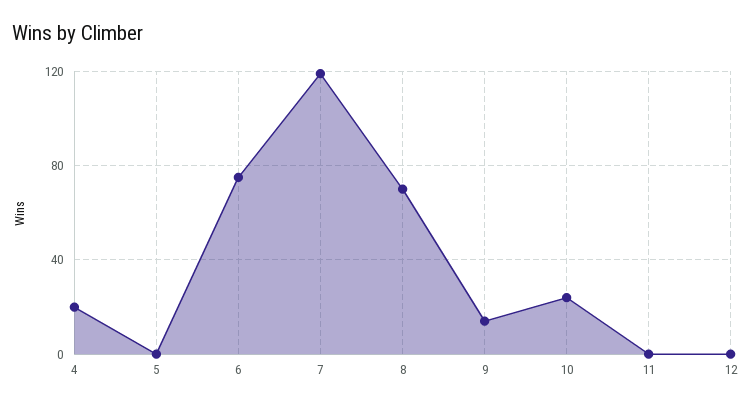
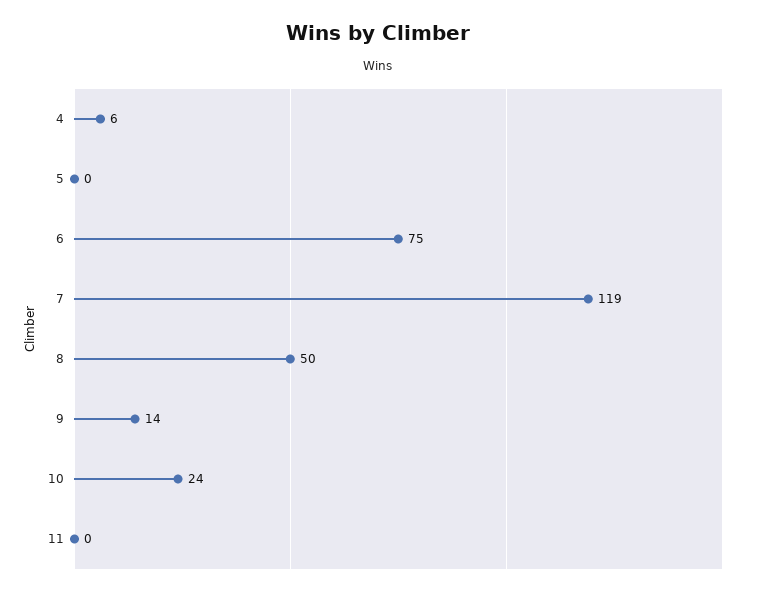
4: 20 -> 6
8: 70 -> 50
12: 0 -> none

